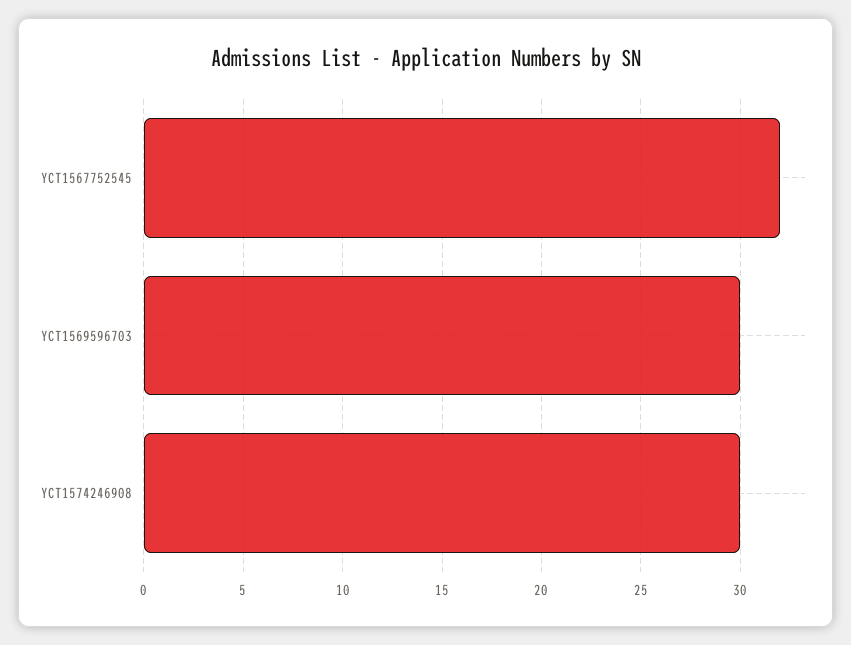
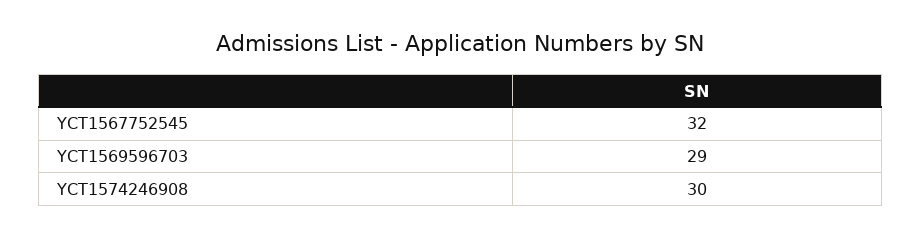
YCT1569596703: 30 -> 29

